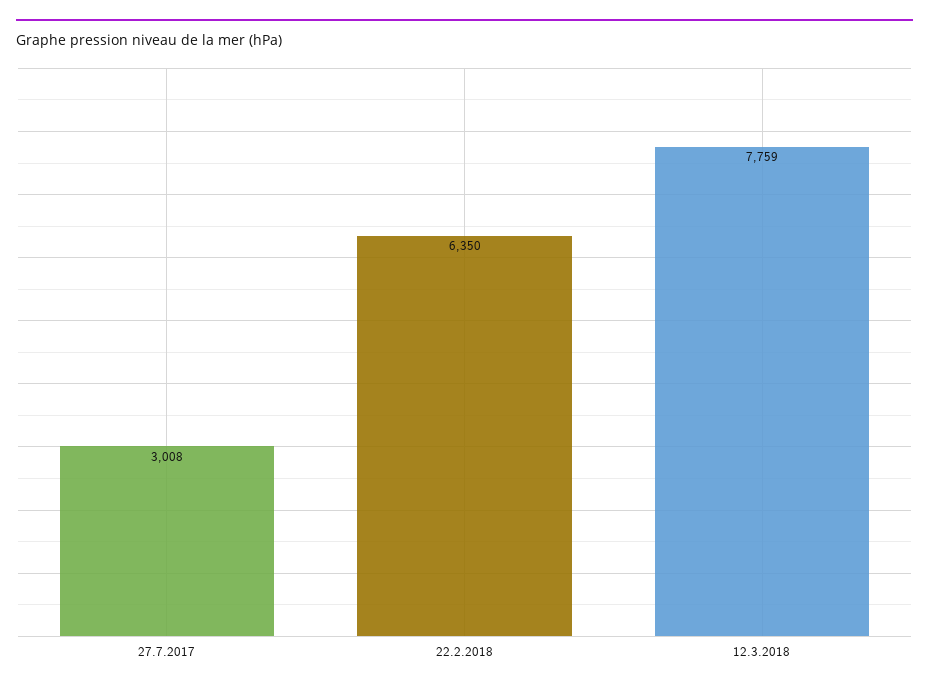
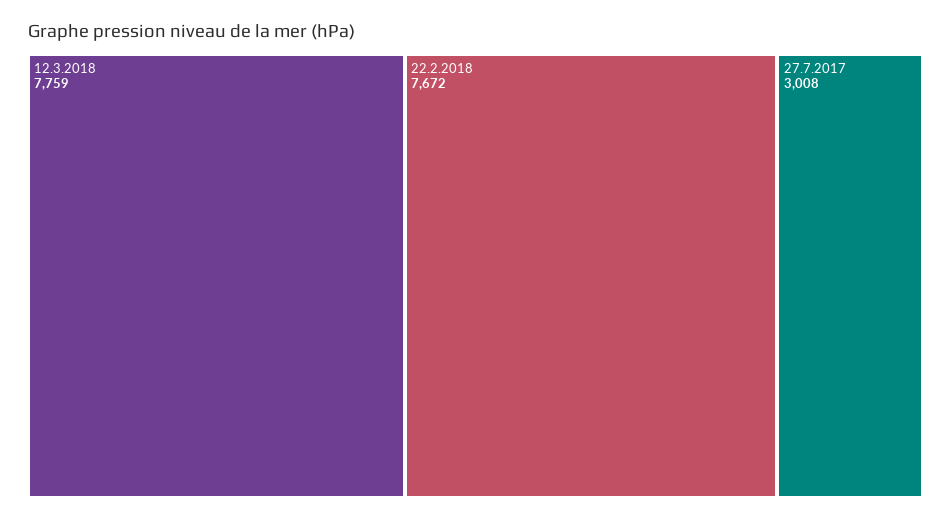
22.2.2018: 6350 -> 7672

